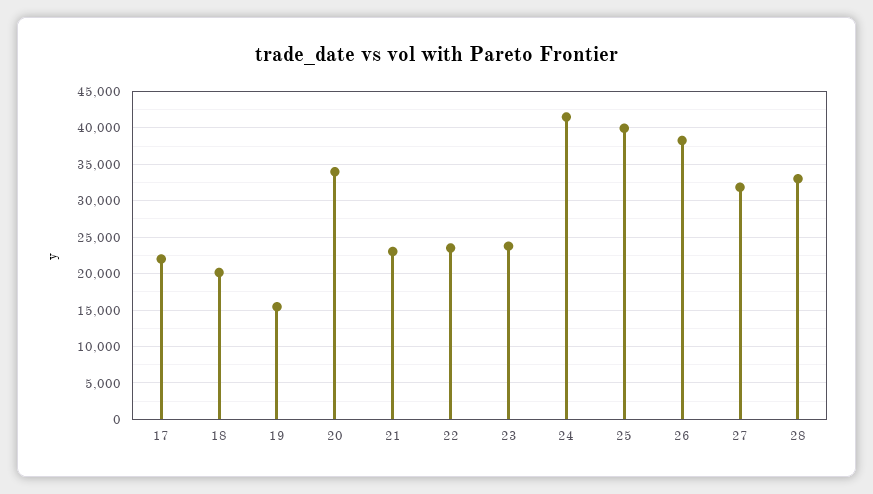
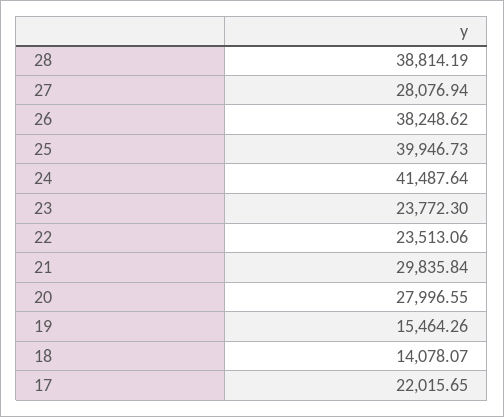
18: 20000 -> 14078.07
20: 34000 -> 27996.55
21: 23000 -> 29835.84
27: 32000 -> 28076.94
28: 33000 -> 38814.19

